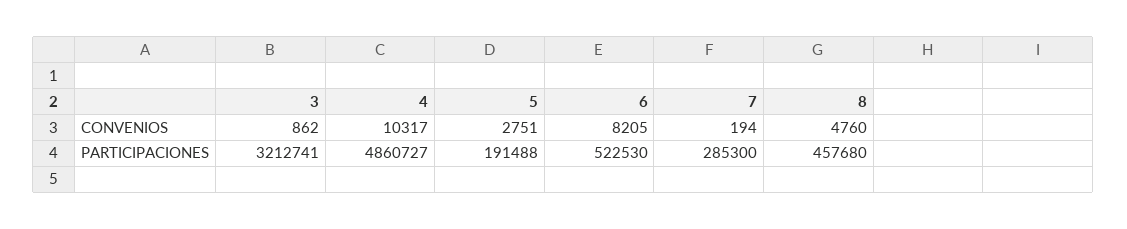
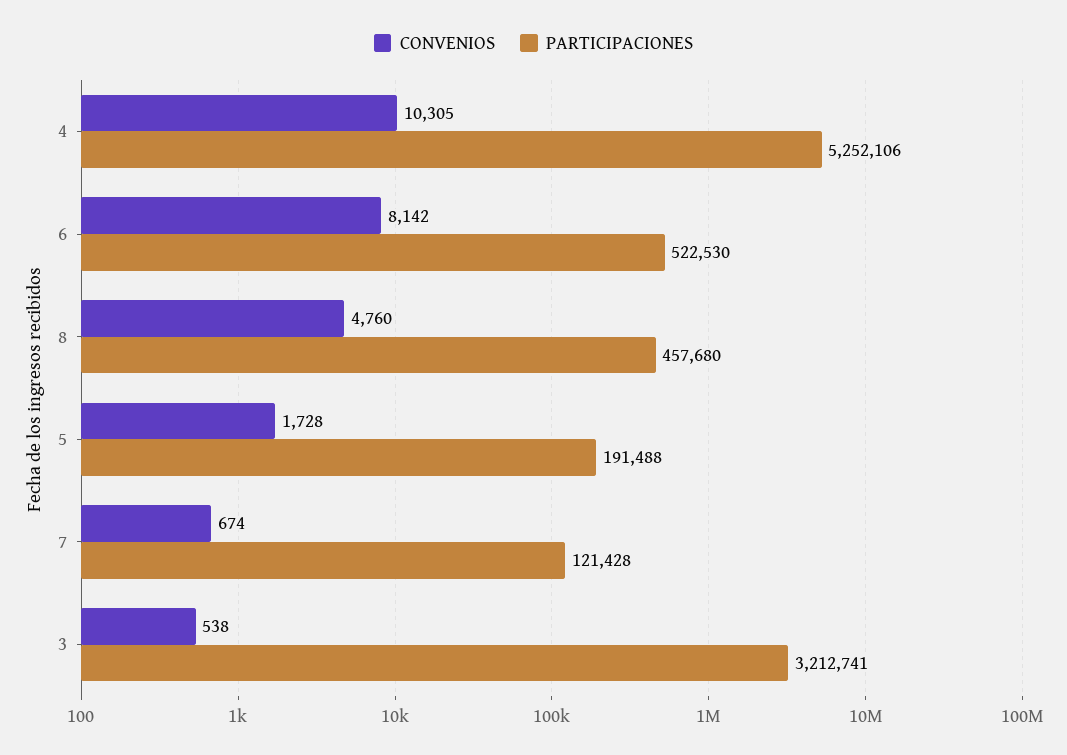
CONVENIOS, 3: 862 -> 538
CONVENIOS, 4: 10317 -> 10305
CONVENIOS, 5: 2751 -> 1728
CONVENIOS, 6: 8205 -> 8142
CONVENIOS, 7: 194 -> 674
PARTICIPACIONES, 4: 4860727 -> 5252106
PARTICIPACIONES, 7: 285300 -> 121428

